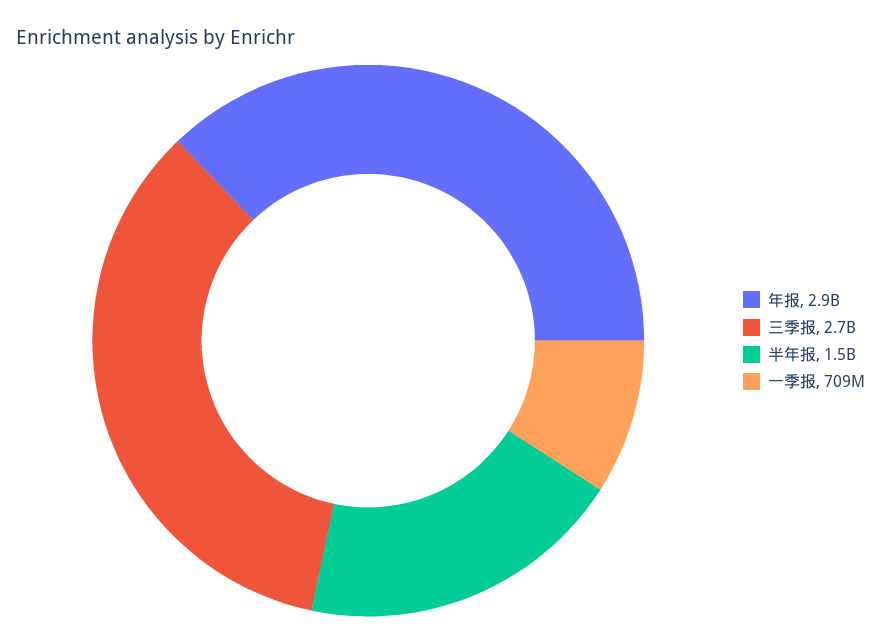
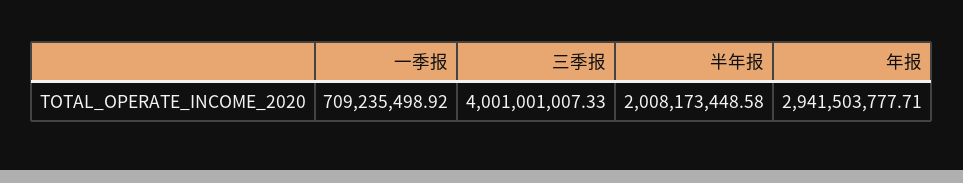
三季报: 2700000000 -> 4001001007.33
半年报: 1500000000 -> 2008173448.58

